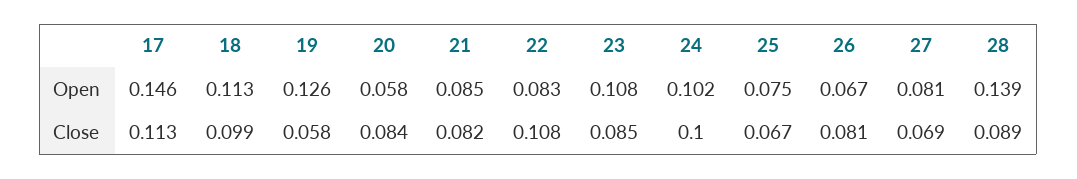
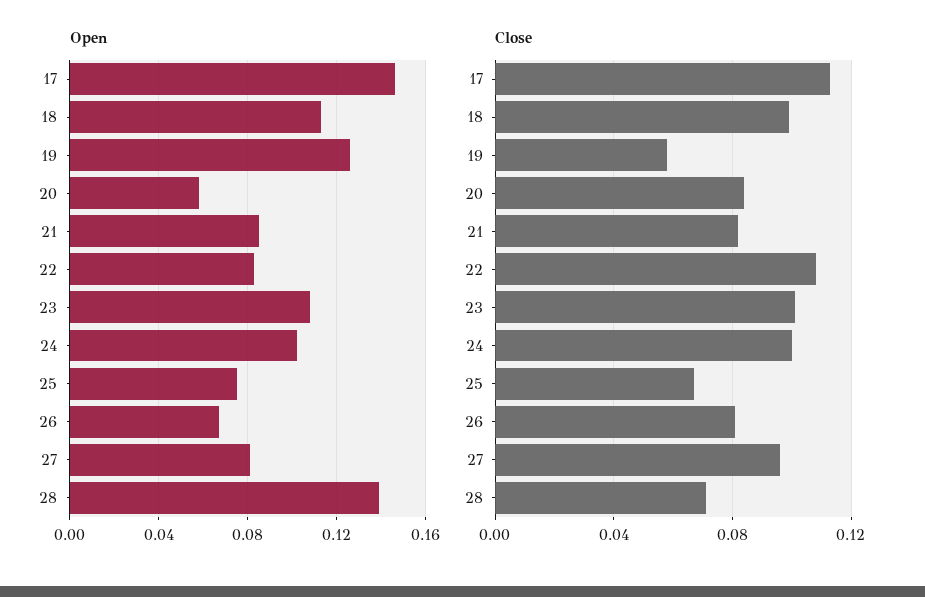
Close, 23: 0.085 -> 0.1
Close, 27: 0.069 -> 0.095
Close, 28: 0.089 -> 0.07

